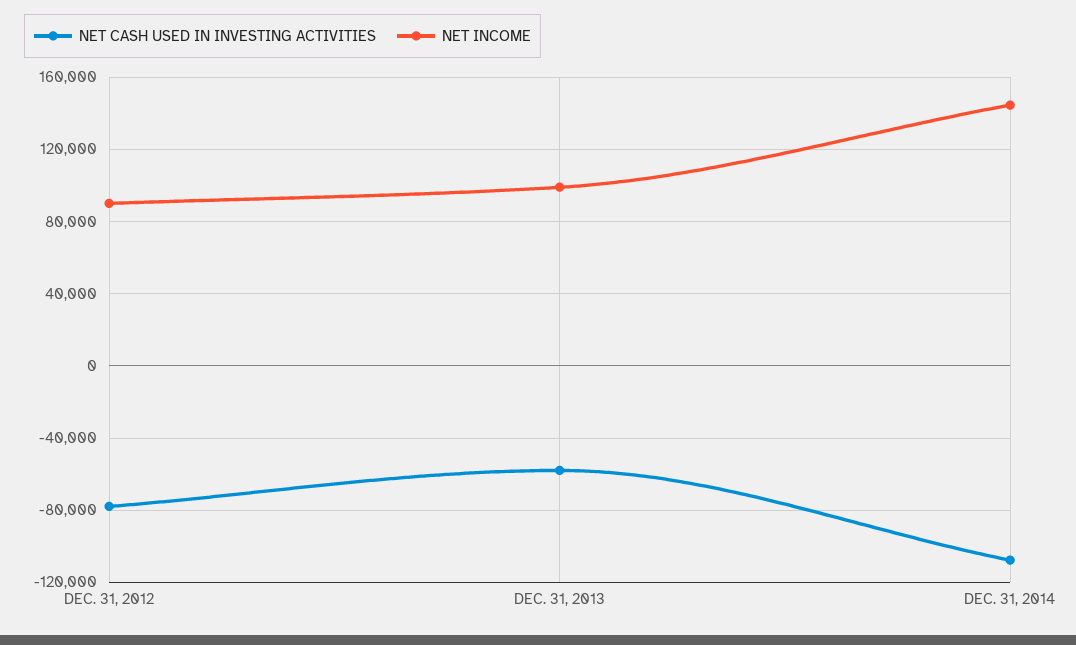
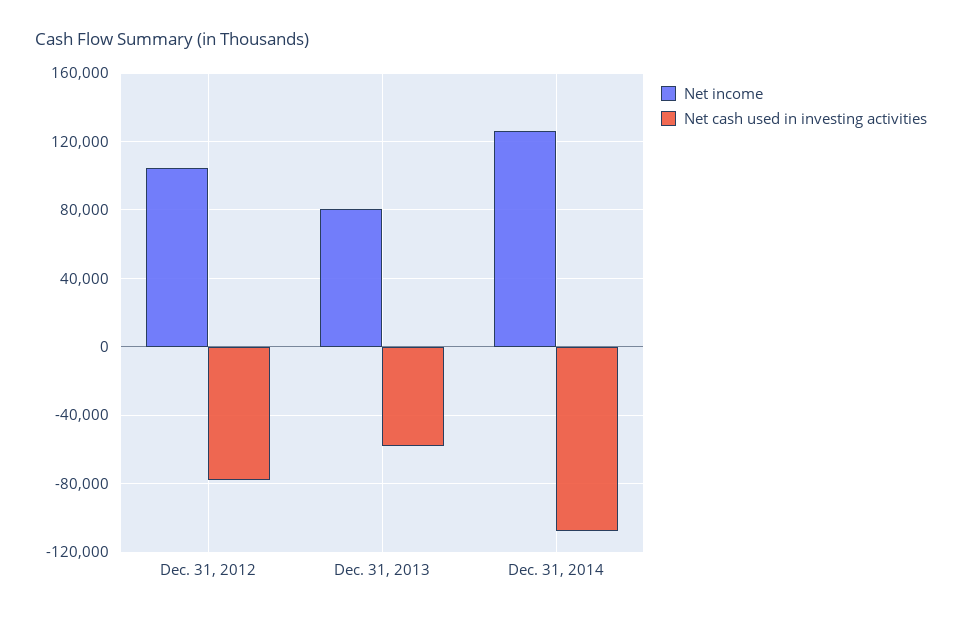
NET INCOME, DEC. 31, 2012: 90000 -> 105000
NET INCOME, DEC. 31, 2013: 100000 -> 80000
NET INCOME, DEC. 31, 2014: 145000 -> 125000

